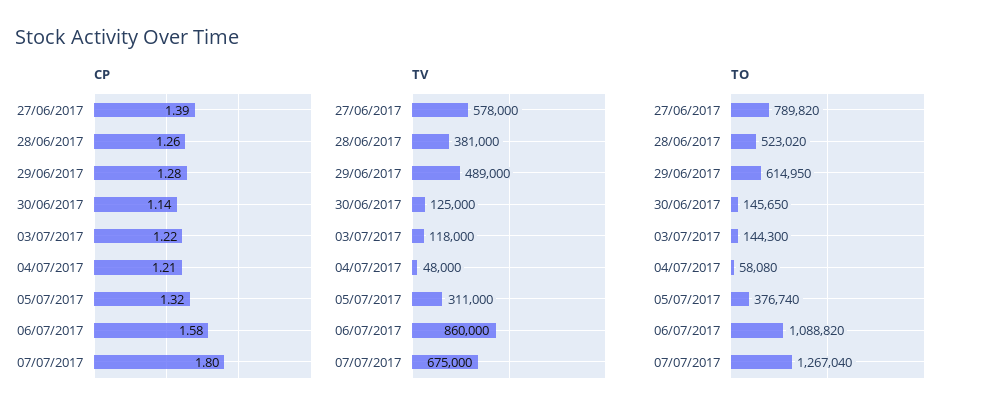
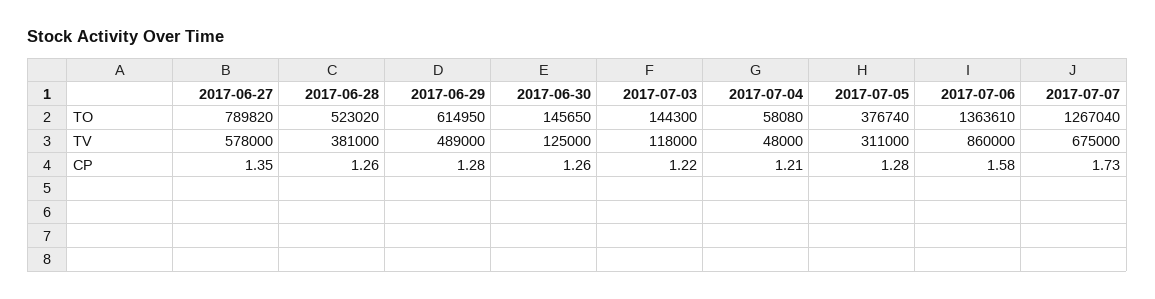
CP, 27/06/2017: 1.39 -> 1.35
CP, 30/06/2017: 1.14 -> 1.26
CP, 05/07/2017: 1.32 -> 1.28
CP, 07/07/2017: 1.8 -> 1.73
TO, 06/07/2017: 1088820 -> 1363610

